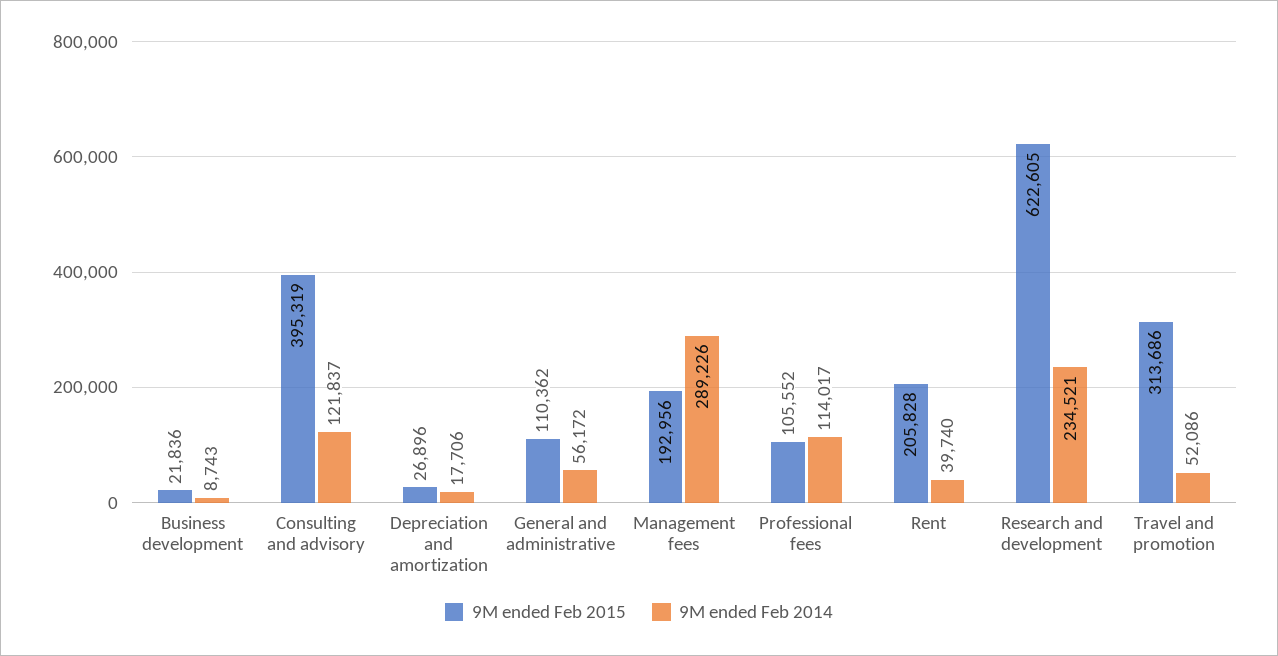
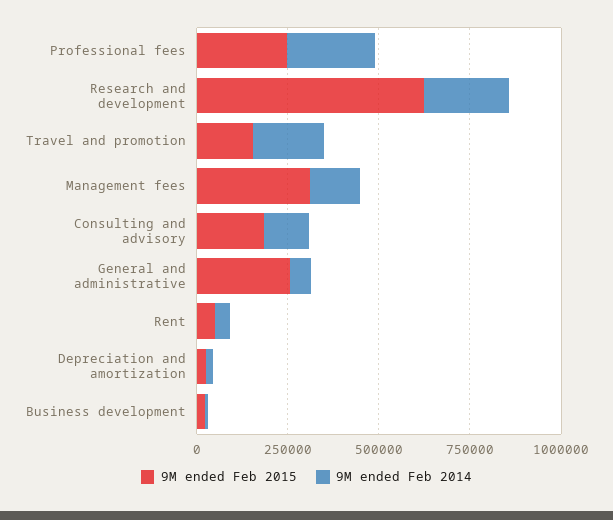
9M ended Feb 2015, Consulting and advisory: 395319 -> 200000
9M ended Feb 2015, General and administrative: 110362 -> 250000
9M ended Feb 2015, Management fees: 192956 -> 300000
9M ended Feb 2014, Management fees: 289226 -> 150000
9M ended Feb 2015, Professional fees: 105552 -> 250000
9M ended Feb 2014, Professional fees: 114017 -> 250000
9M ended Feb 2015, Rent: 205828 -> 50000
9M ended Feb 2015, Travel and promotion: 313686 -> 150000
9M ended Feb 2014, Travel and promotion: 52086 -> 200000

